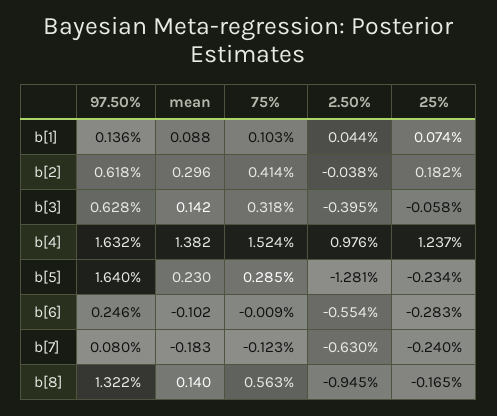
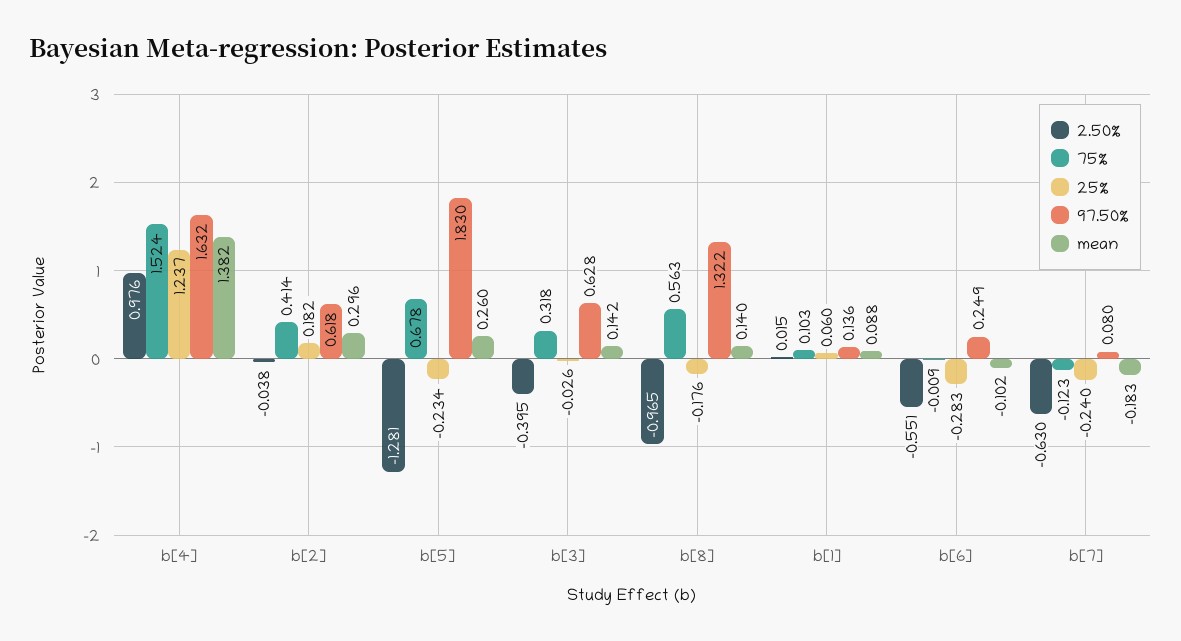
2.50%, b[1]: 0.044 -> 0.015
25%, b[1]: 0.074 -> 0.06
25%, b[3]: -0.058 -> -0.026
97.50%, b[5]: 1.64 -> 1.83
mean, b[5]: 0.23 -> 0.26
75%, b[5]: 0.285 -> 0.678
97.50%, b[6]: 0.246 -> 0.249
2.50%, b[6]: -0.554 -> -0.551
2.50%, b[8]: -0.945 -> -0.965
25%, b[8]: -0.165 -> -0.176

